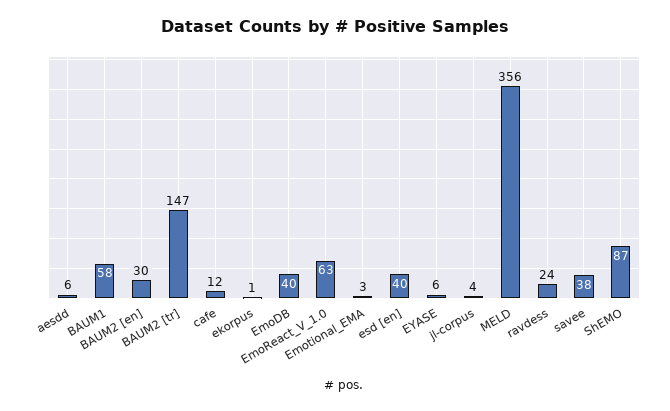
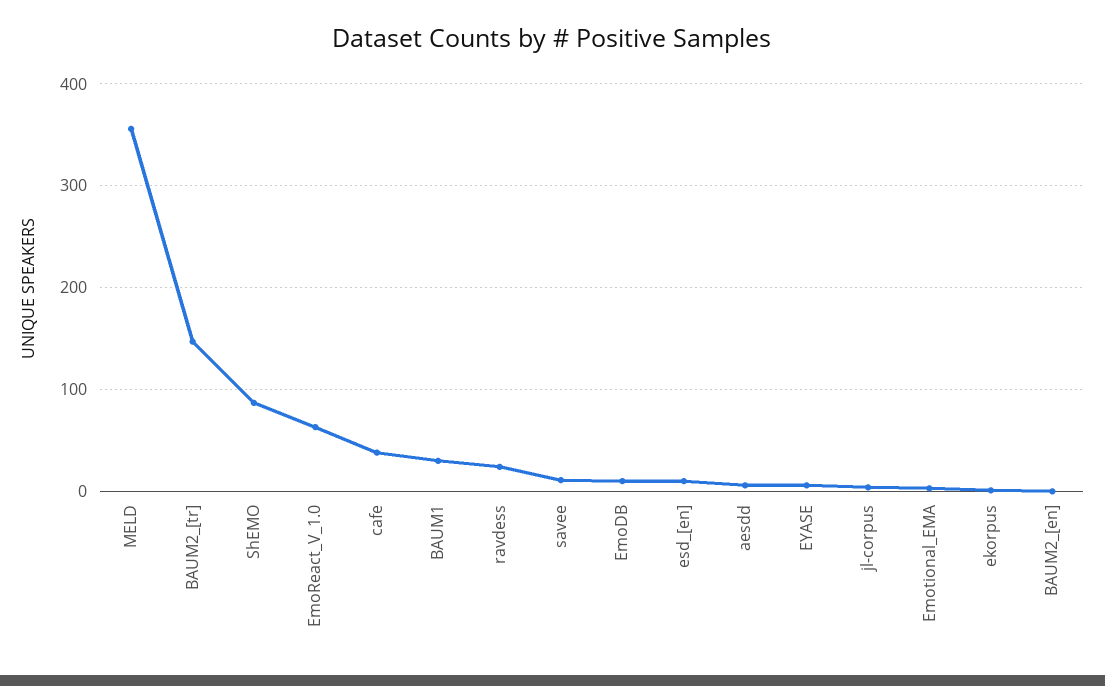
BAUM1: 58 -> 30
BAUM2 [en]: 30 -> 0
cafe: 12 -> 40
EmoDB: 40 -> 10
esd [en]: 40 -> 10
savee: 38 -> 10

